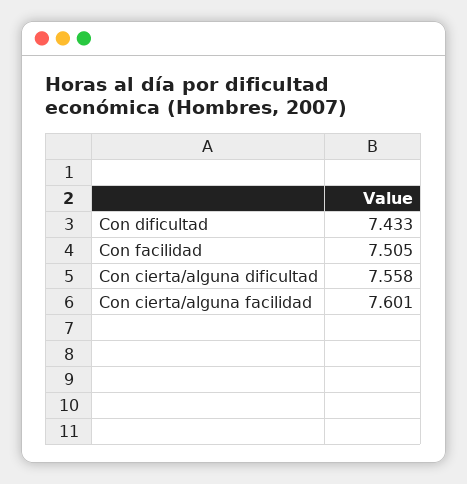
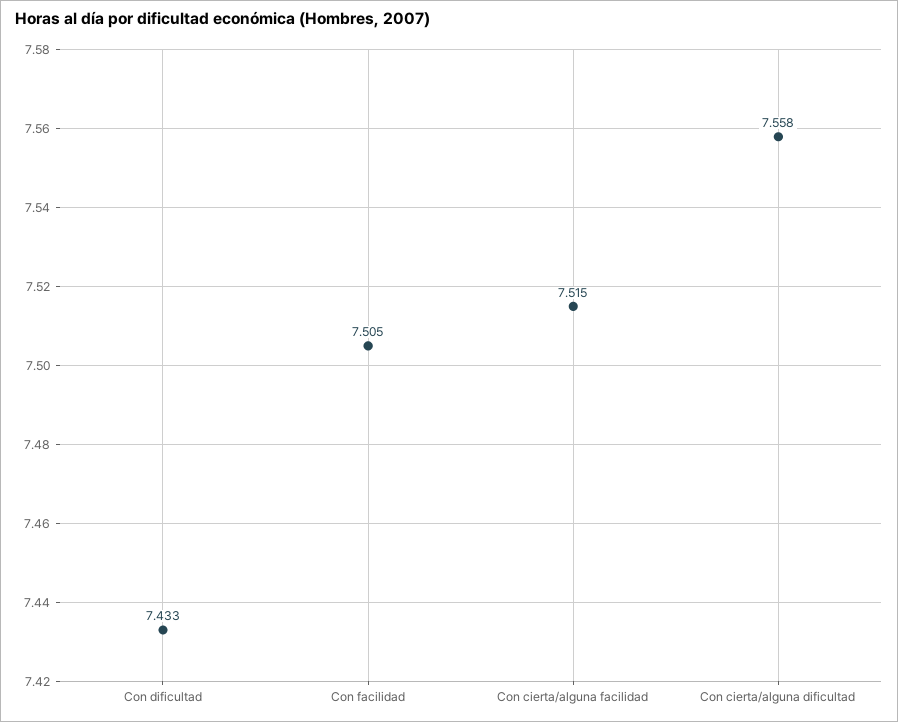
Con cierta/alguna facilidad: 7.601 -> 7.515

